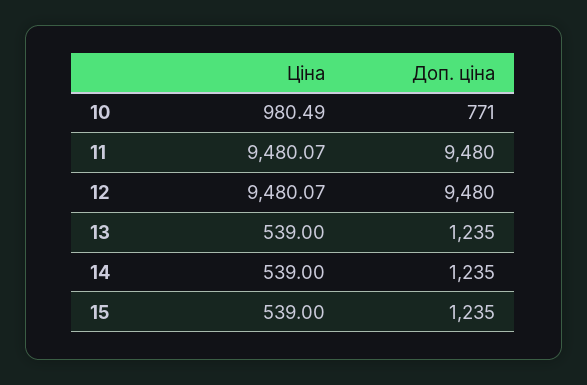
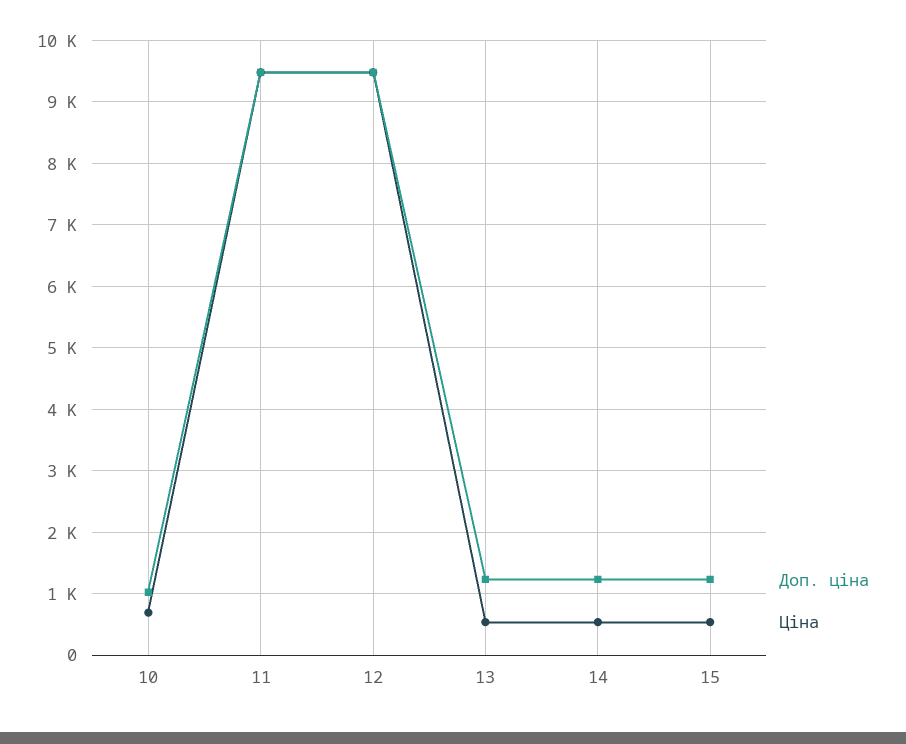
Ціна, 10: 980.49 -> 700
Доп. ціна, 10: 771 -> 1000

